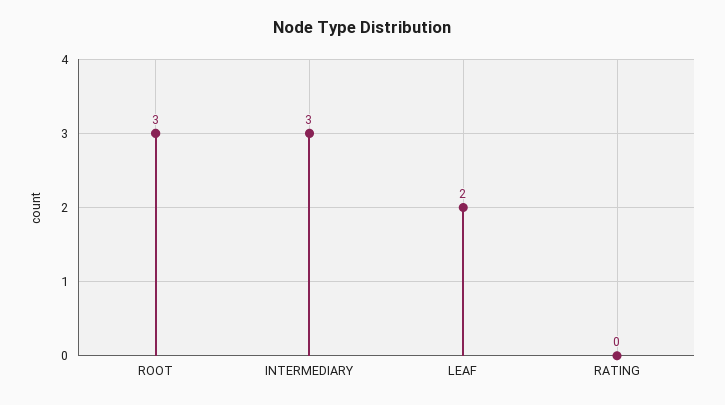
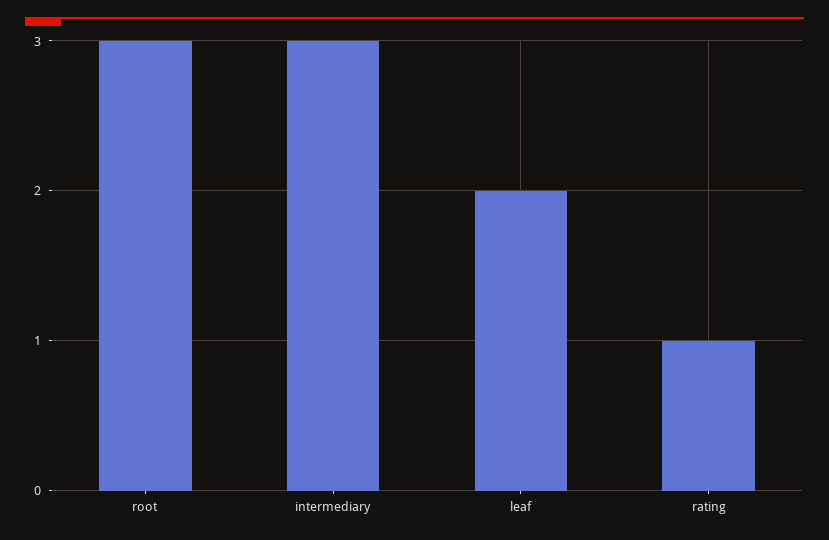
RATING: 0 -> 1

